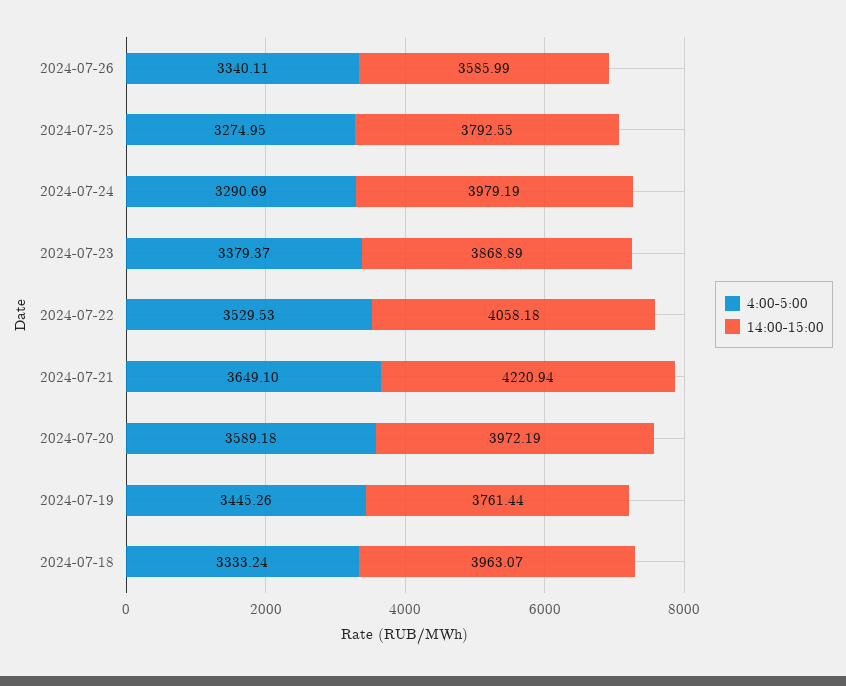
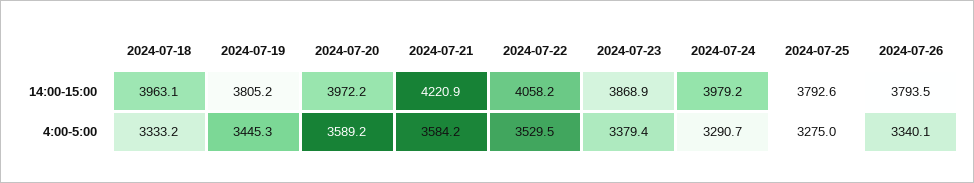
14:00-15:00, 2024-07-26: 3585.99 -> 3793.5
4:00-5:00, 2024-07-21: 3649.1 -> 3584.2
14:00-15:00, 2024-07-19: 3761.44 -> 3805.2

